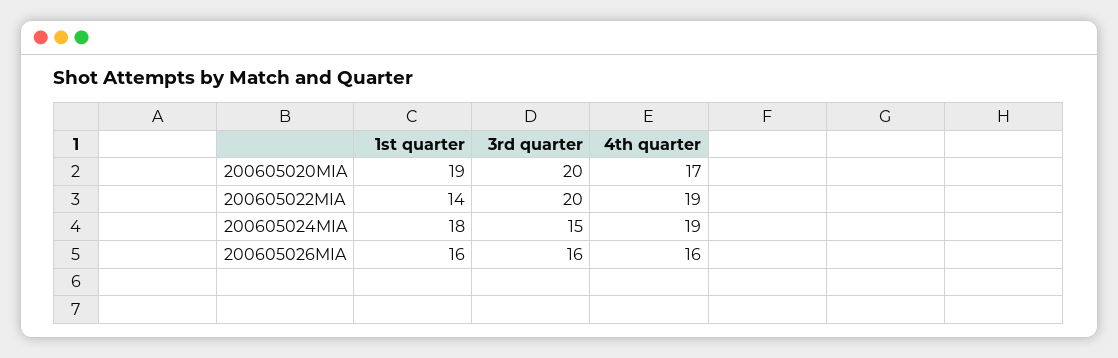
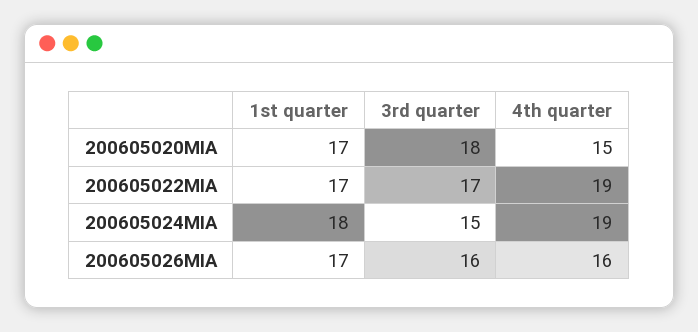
1st quarter, 200605020MIA: 19 -> 17
3rd quarter, 200605020MIA: 20 -> 18
4th quarter, 200605020MIA: 17 -> 15
1st quarter, 200605022MIA: 14 -> 17
3rd quarter, 200605022MIA: 20 -> 17
1st quarter, 200605026MIA: 16 -> 17

